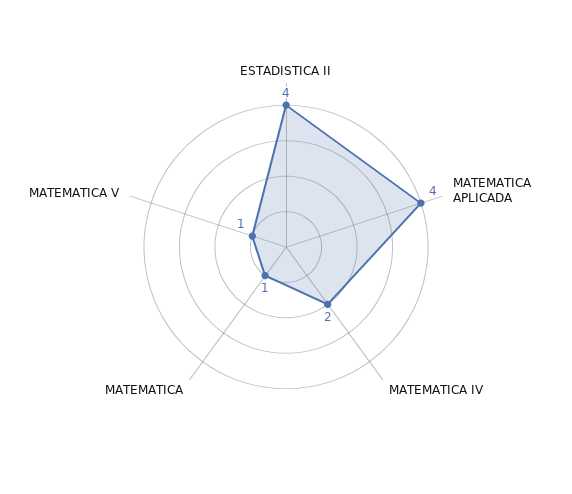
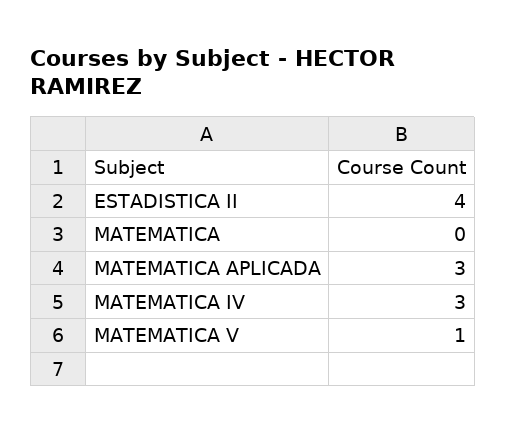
MATEMATICA APLICADA: 4 -> 3
MATEMATICA IV: 2 -> 3
MATEMATICA: 1 -> 0

